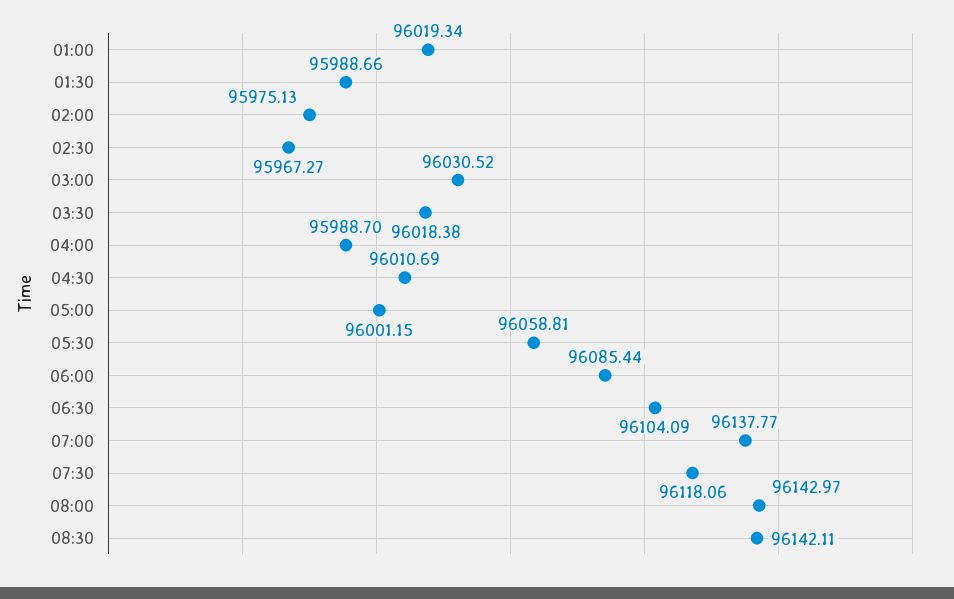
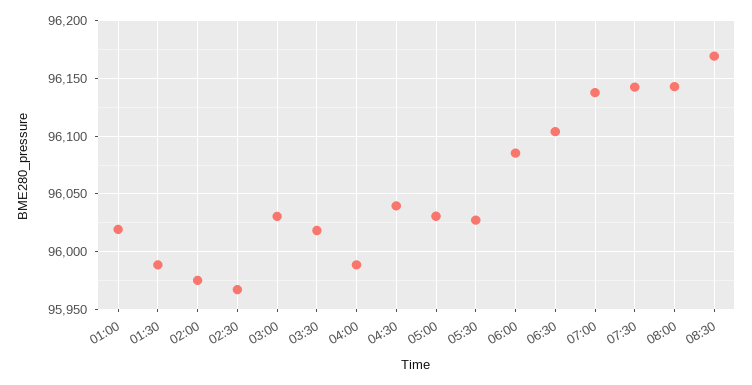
04:30: 96010.69 -> 96040
05:00: 96001.15 -> 96030
05:30: 96058.81 -> 96030
07:30: 96118.06 -> 96140
08:30: 96142.11 -> 96170

